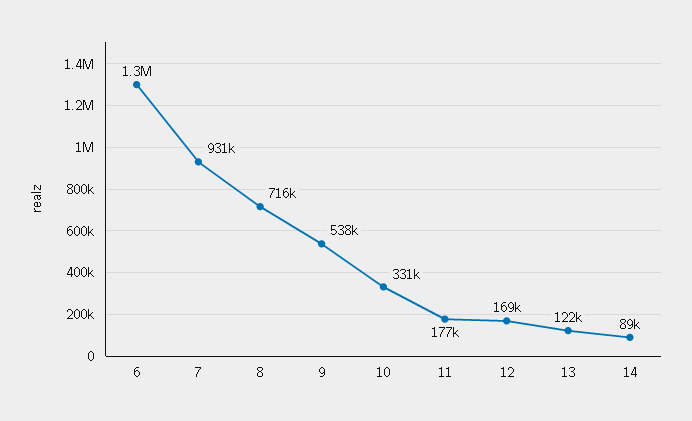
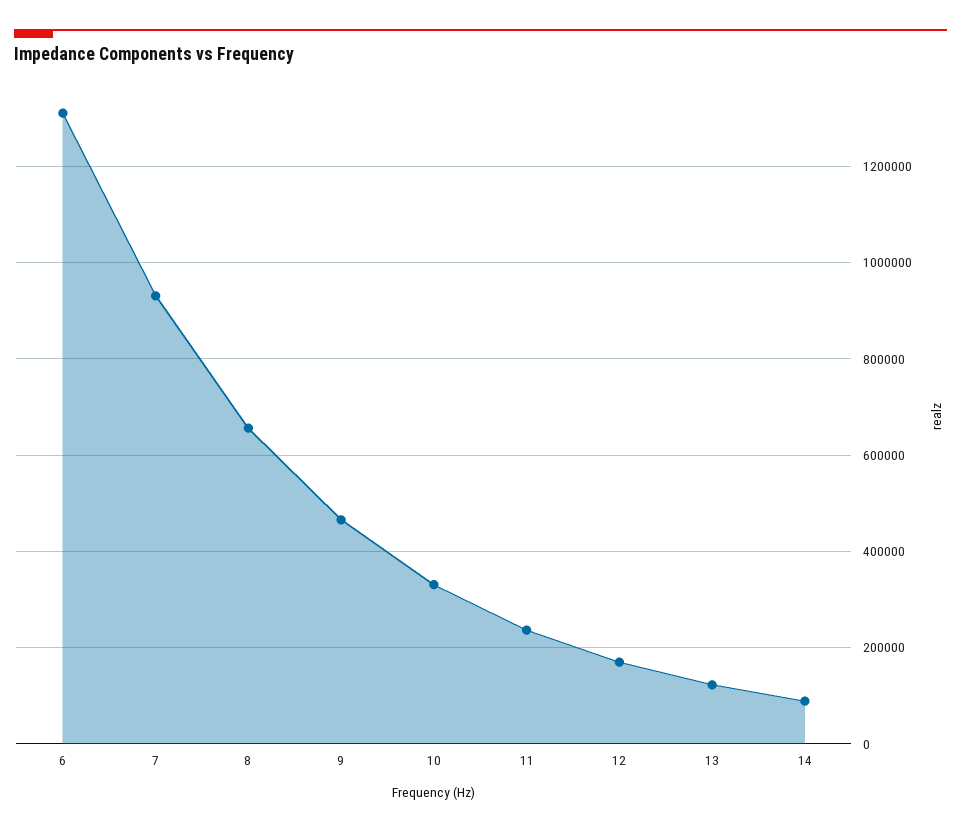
8: 716000 -> 660000
9: 538000 -> 460000
11: 177000 -> 240000

